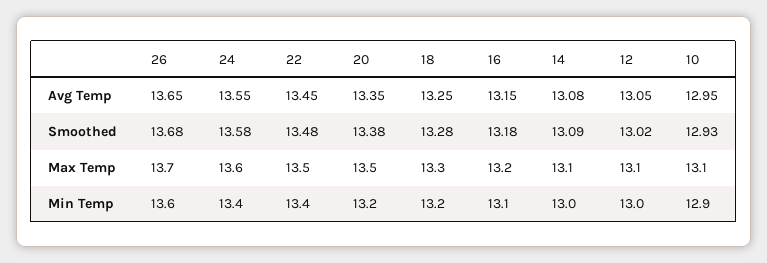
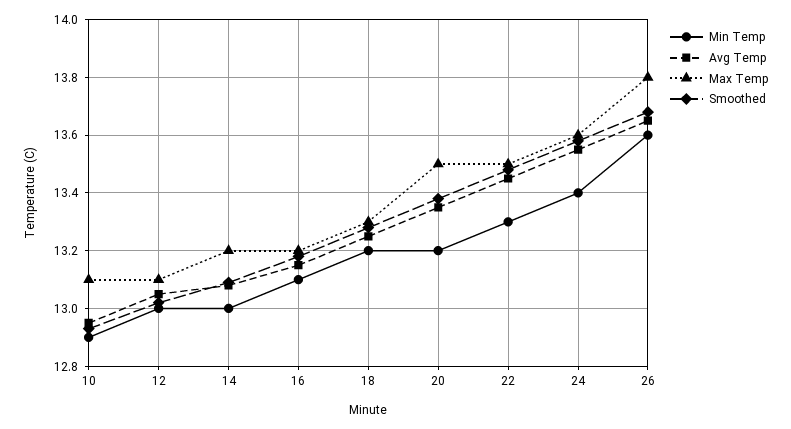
Max Temp, 26: 13.7 -> 13.8
Max Temp, 14: 13.1 -> 13.2
Min Temp, 22: 13.4 -> 13.3

